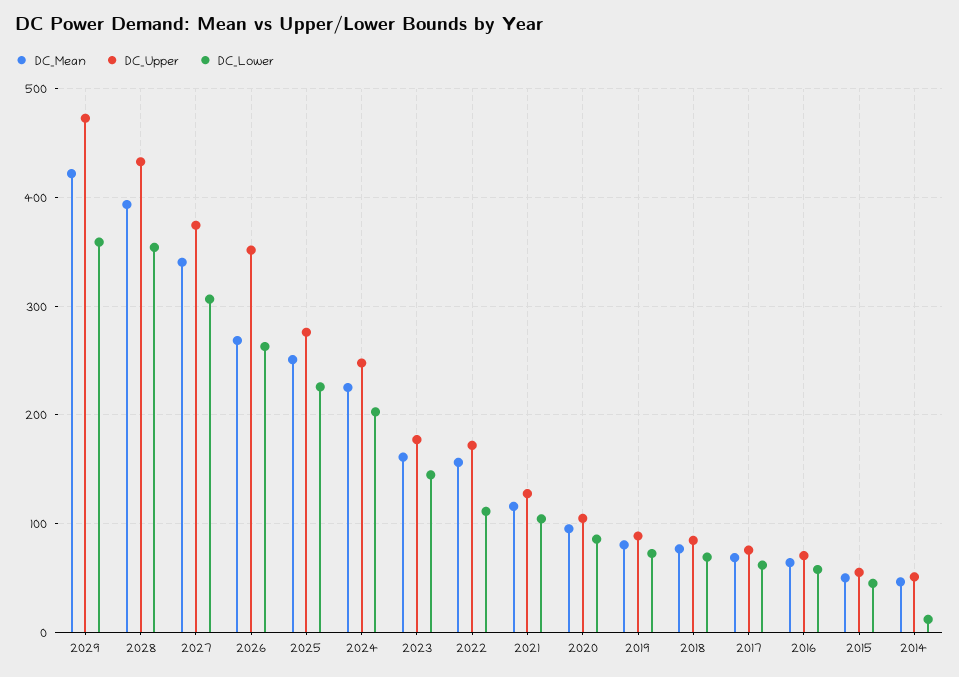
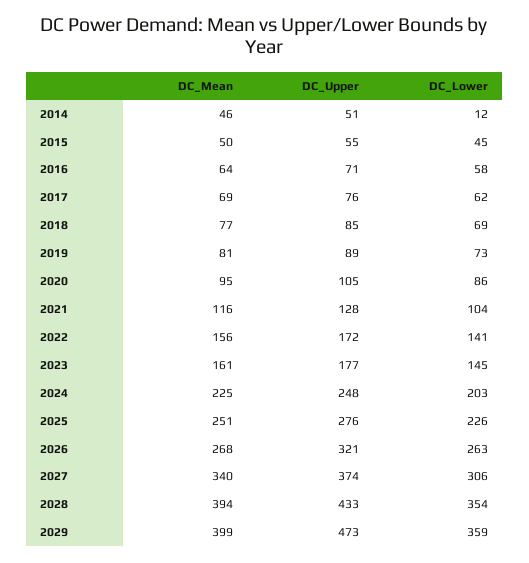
DC_Mean, 2029: 420 -> 399
DC_Upper, 2026: 350 -> 321
DC_Lower, 2022: 110 -> 141

